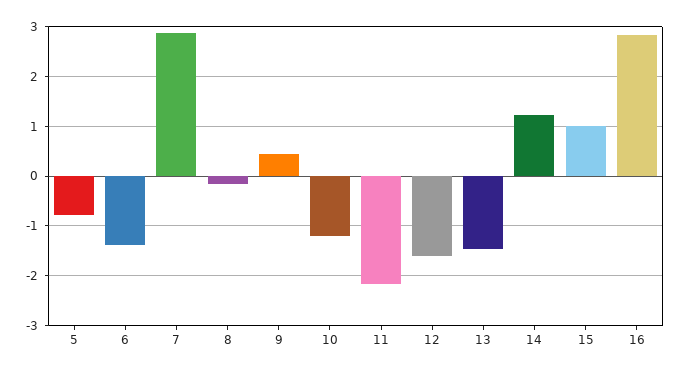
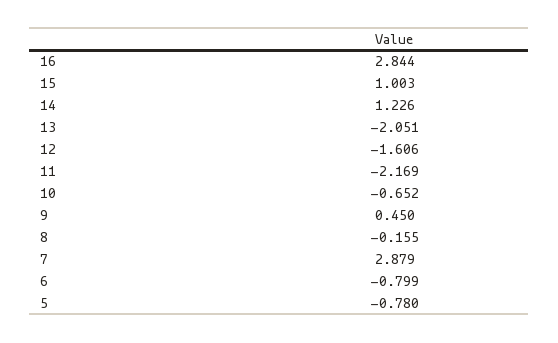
6: -1.4 -> -0.799
10: -1.2 -> -0.652
13: -1.4 -> -2.051

